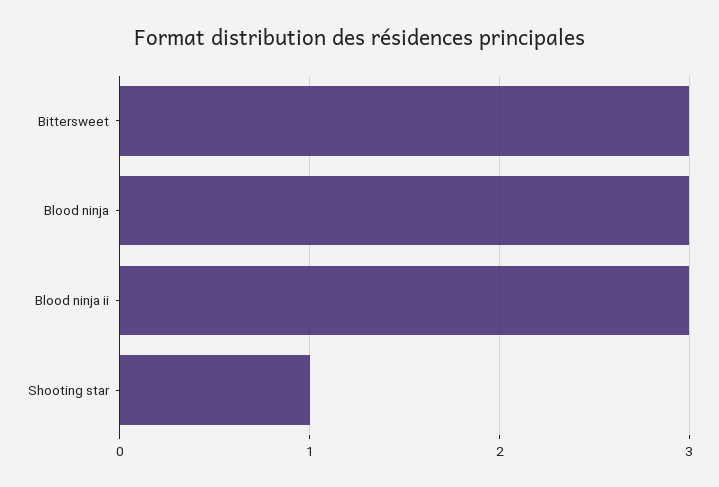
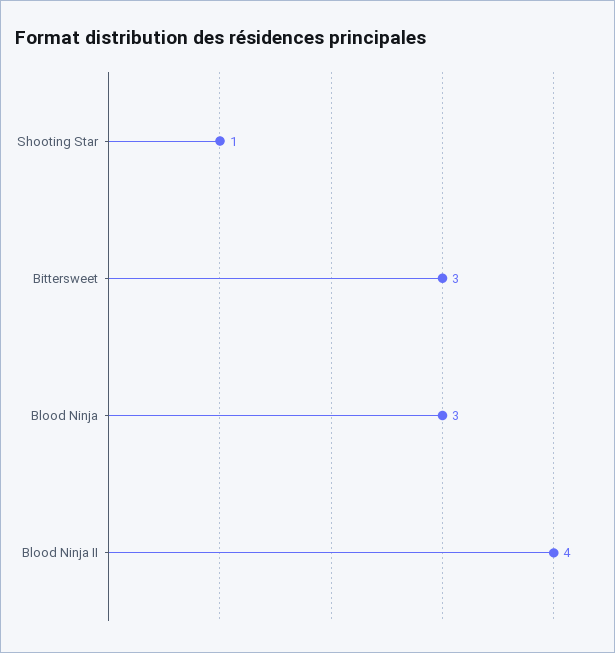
Blood ninja ii: 3 -> 4

